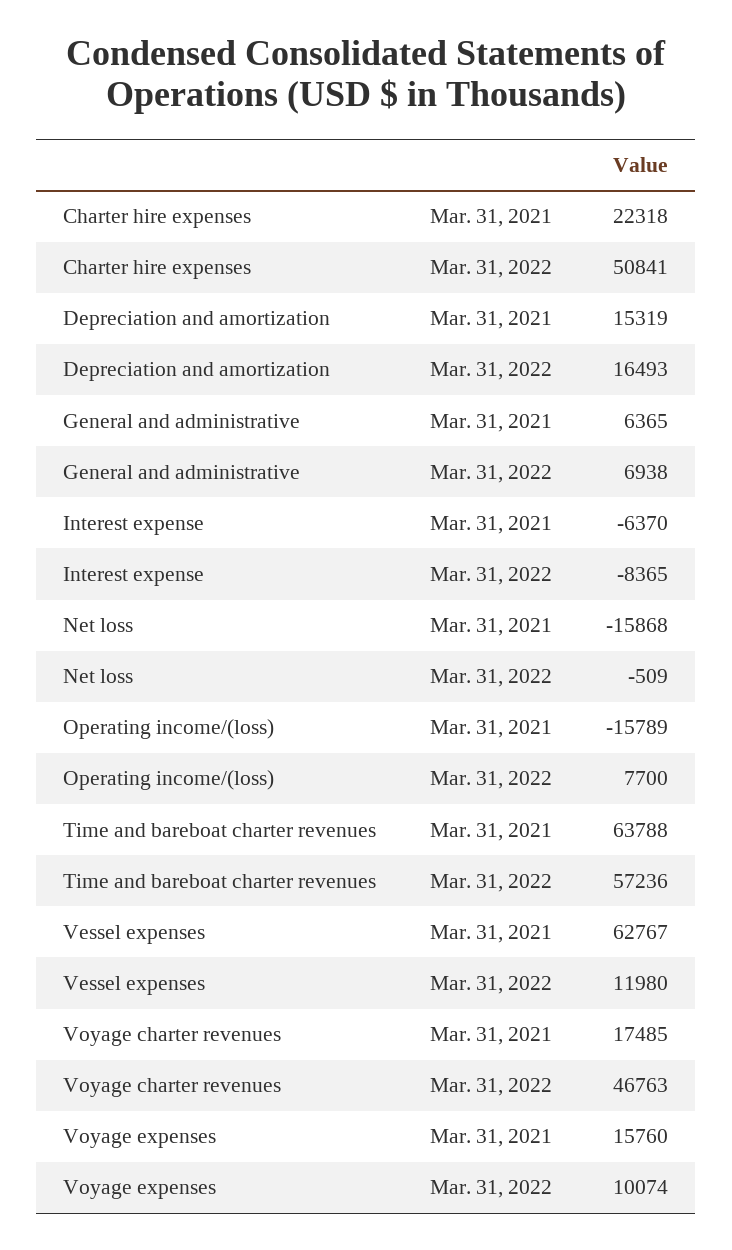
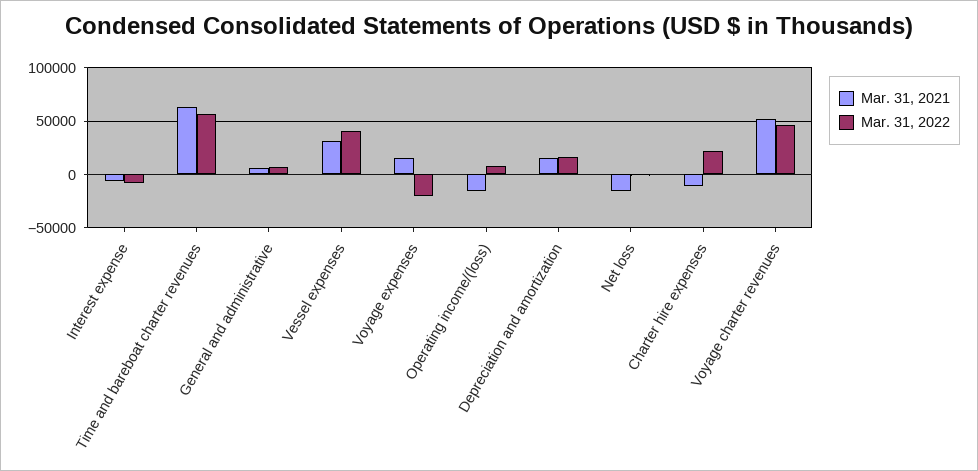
Mar. 31, 2021, Charter hire expenses: 22318 -> -10000
Mar. 31, 2022, Charter hire expenses: 50841 -> 20000
Mar. 31, 2021, Vessel expenses: 62767 -> 30000
Mar. 31, 2022, Vessel expenses: 11980 -> 40000
Mar. 31, 2021, Voyage charter revenues: 17485 -> 50000
Mar. 31, 2022, Voyage expenses: 10074 -> -20000

